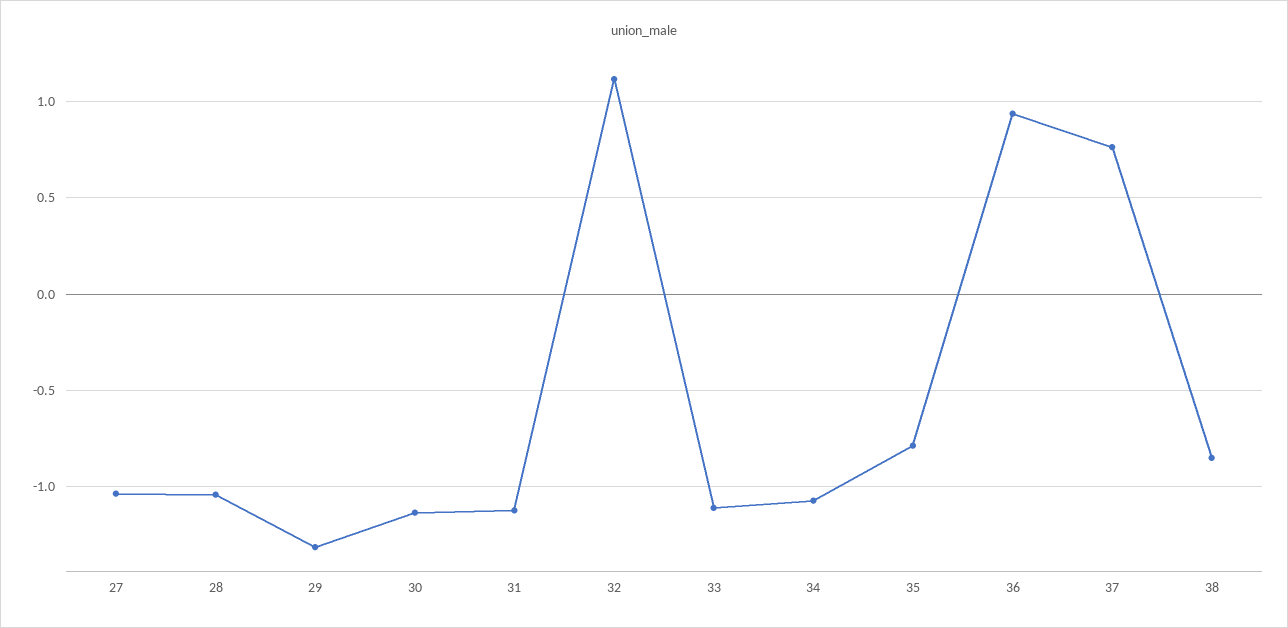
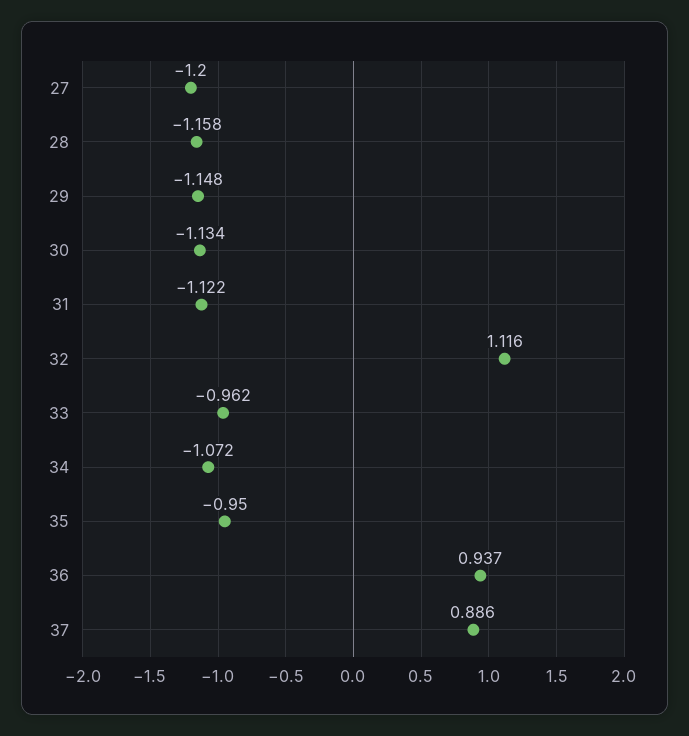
27: -1.05 -> -1.2
28: -1.05 -> -1.158
29: -1.3 -> -1.148
33: -1.1 -> -0.962
35: -0.8 -> -0.95
37: 0.75 -> 0.886
38: -0.85 -> none

